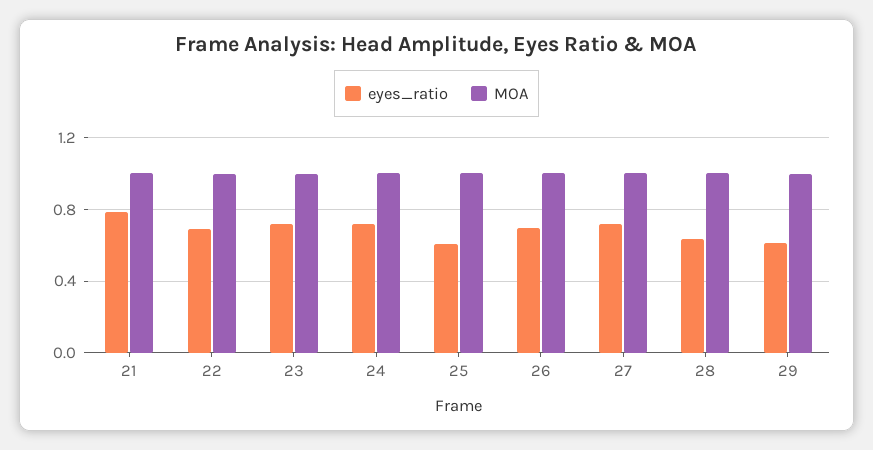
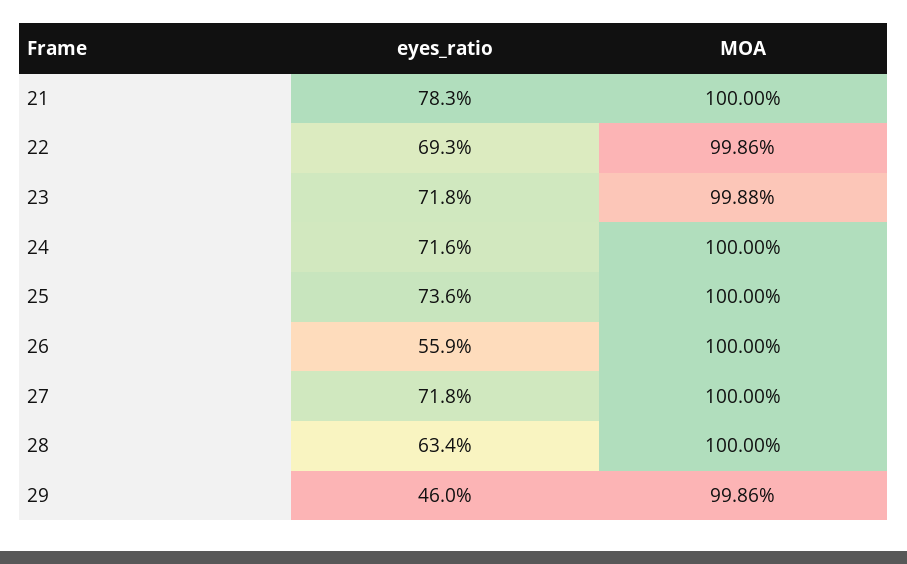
eyes_ratio, 25: 0.6 -> 0.736
eyes_ratio, 26: 0.7 -> 0.559
eyes_ratio, 29: 0.6 -> 0.46

